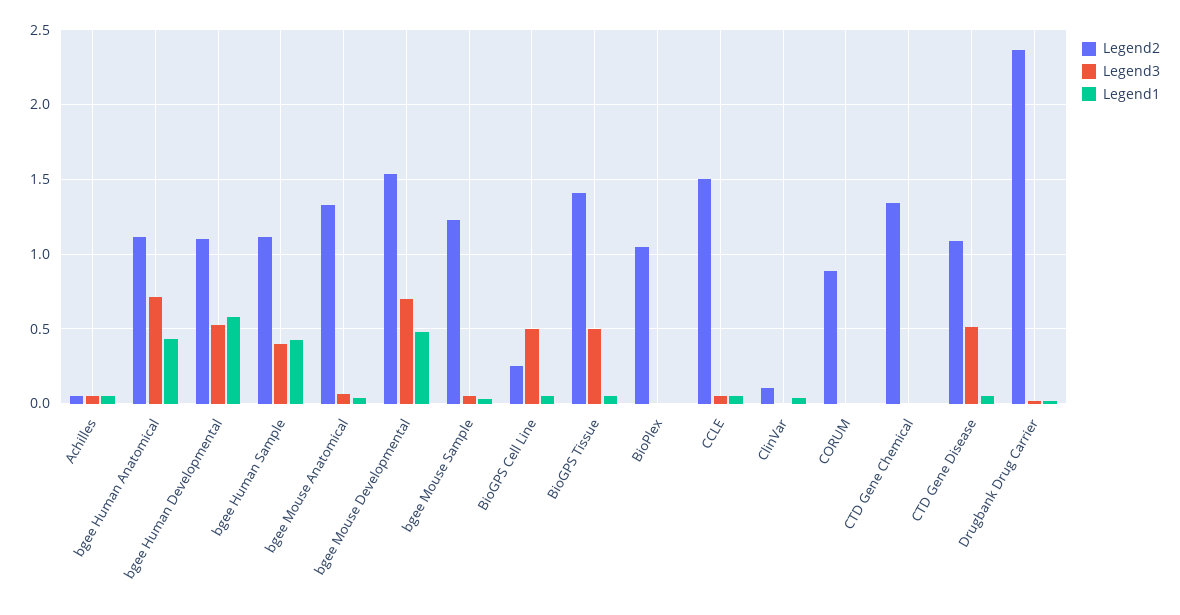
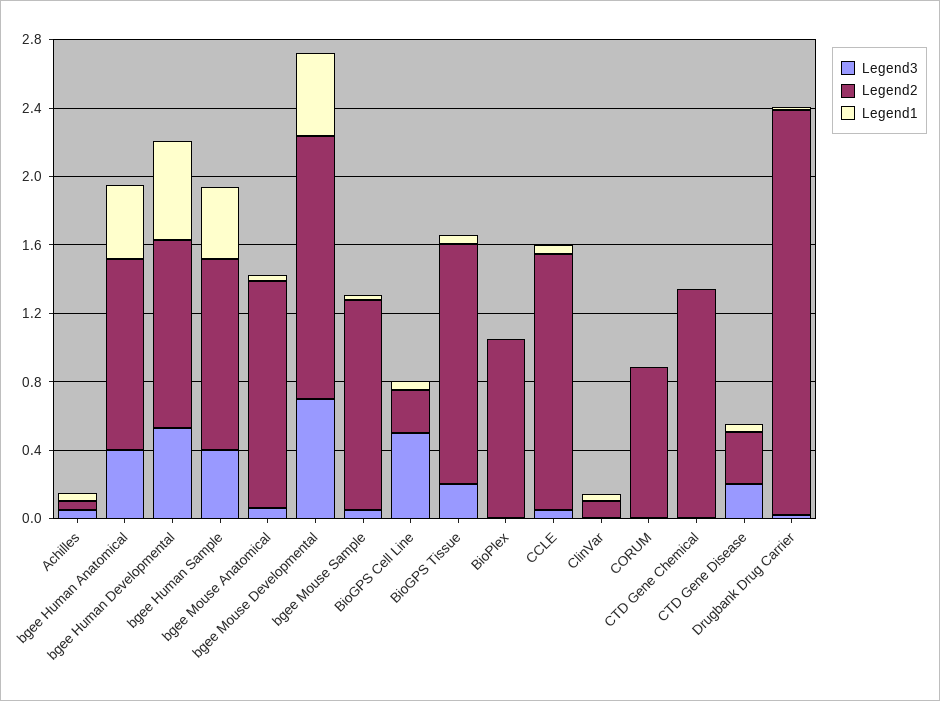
Legend3, bgee Human Anatomical: 0.7 -> 0.4
Legend3, BioGPS Tissue: 0.5 -> 0.2
Legend2, CTD Gene Disease: 1.1 -> 0.3
Legend3, CTD Gene Disease: 0.5 -> 0.2

